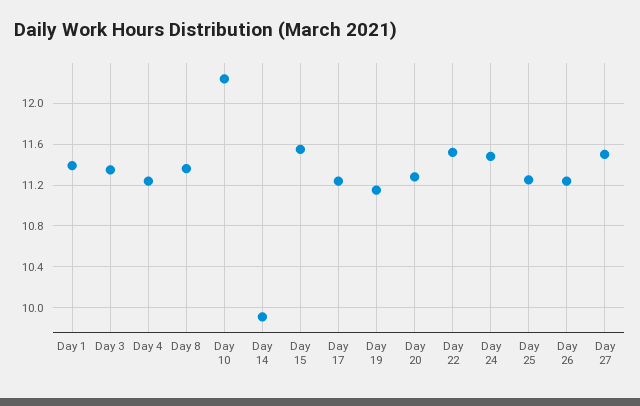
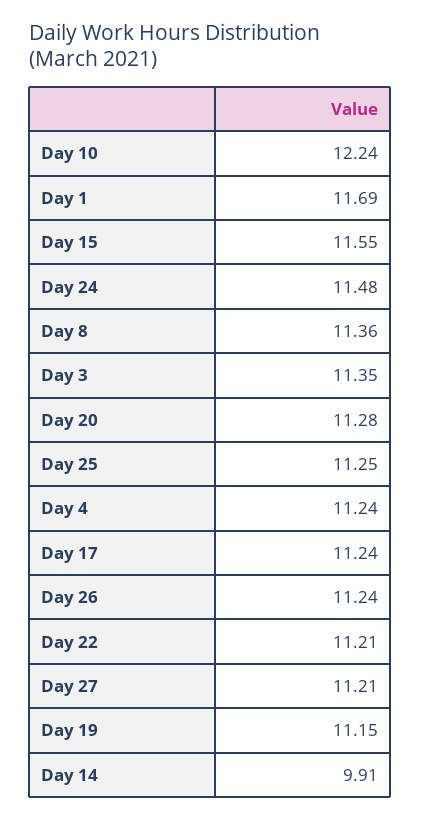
Day 1: 11.4 -> 11.69
Day 22: 11.5 -> 11.21
Day 27: 11.5 -> 11.21

